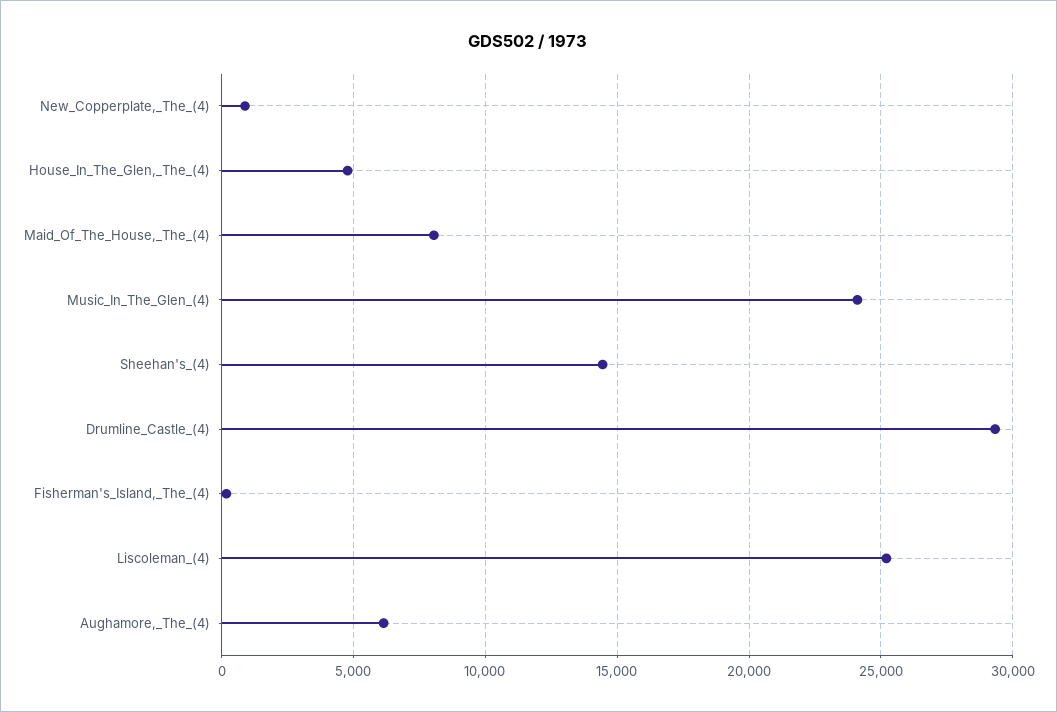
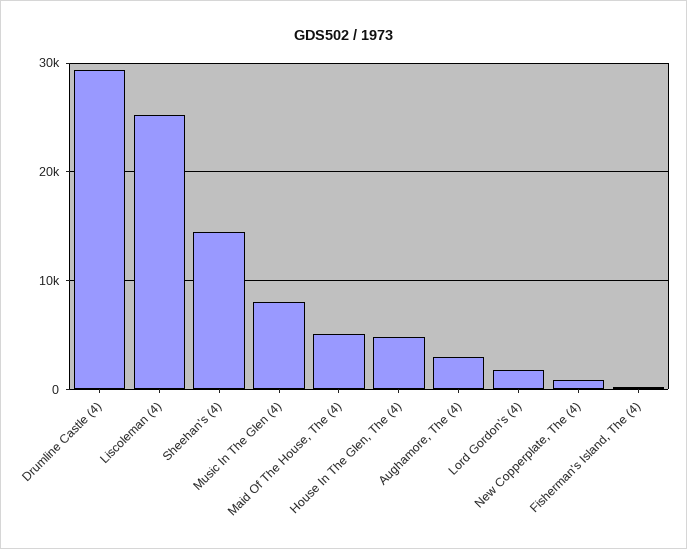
Maid_Of_The_House,_The_(4): 8000 -> 5000
Music_In_The_Glen_(4): 24000 -> 8000
Aughamore,_The_(4): 6000 -> 3000
Lord Gordon's (4): none -> 2000

